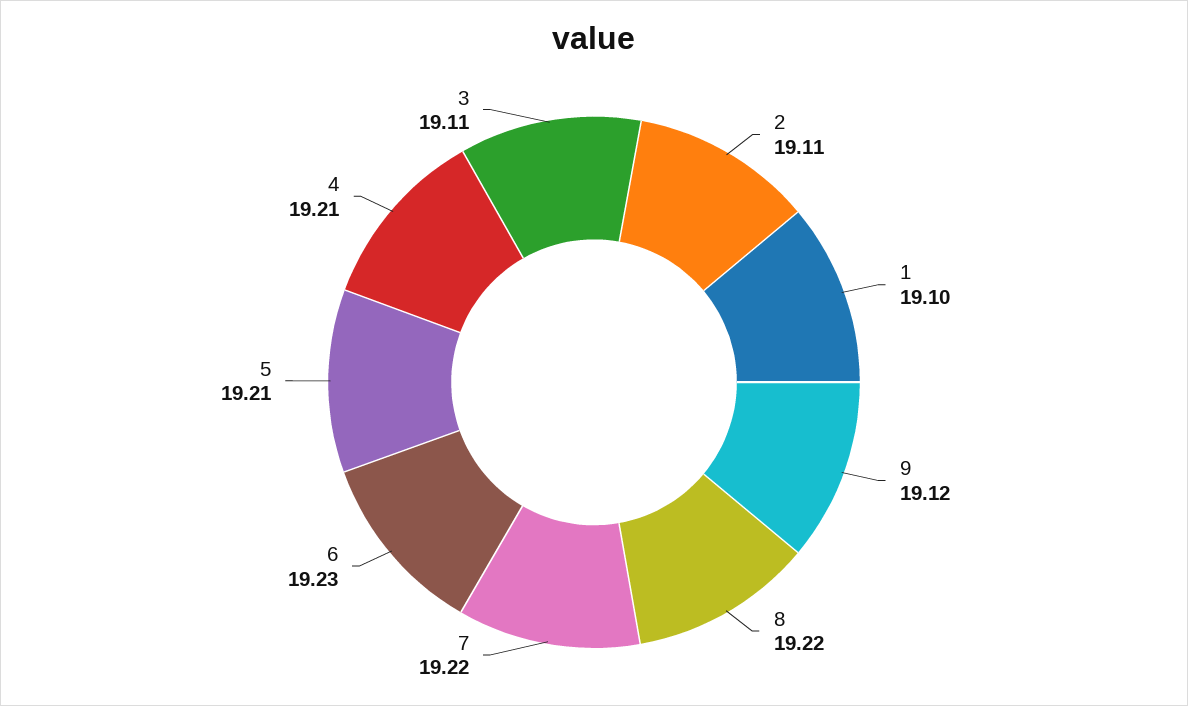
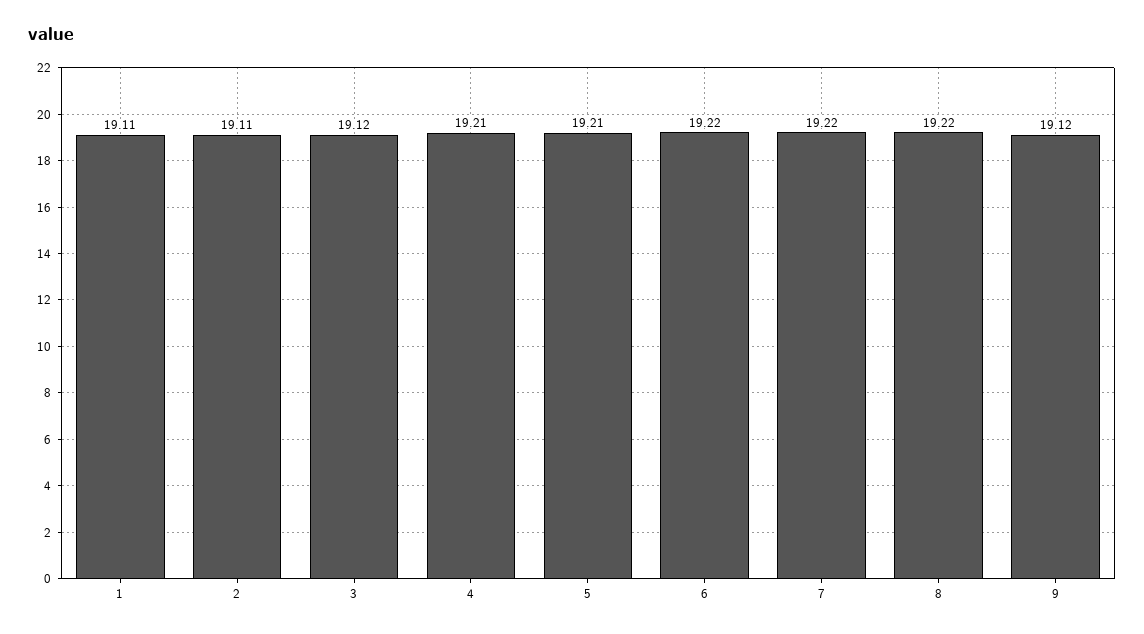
1: 19.1 -> 19.11
6: 19.23 -> 19.22
3: 19.11 -> 19.12

